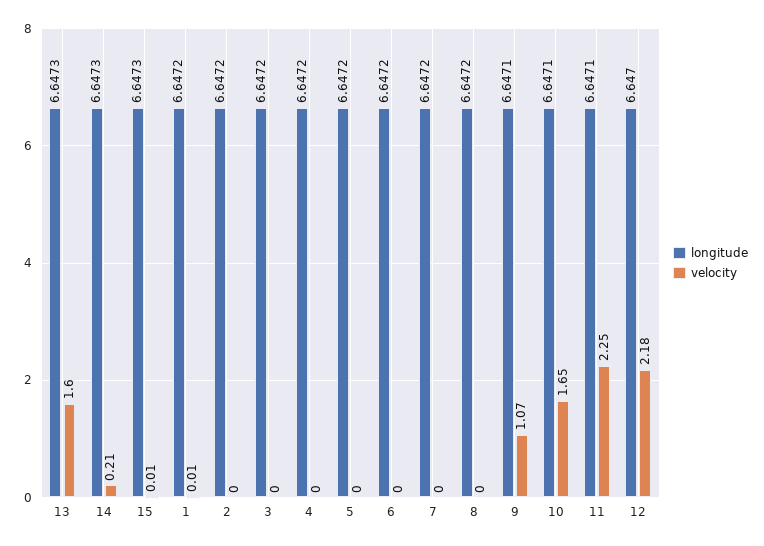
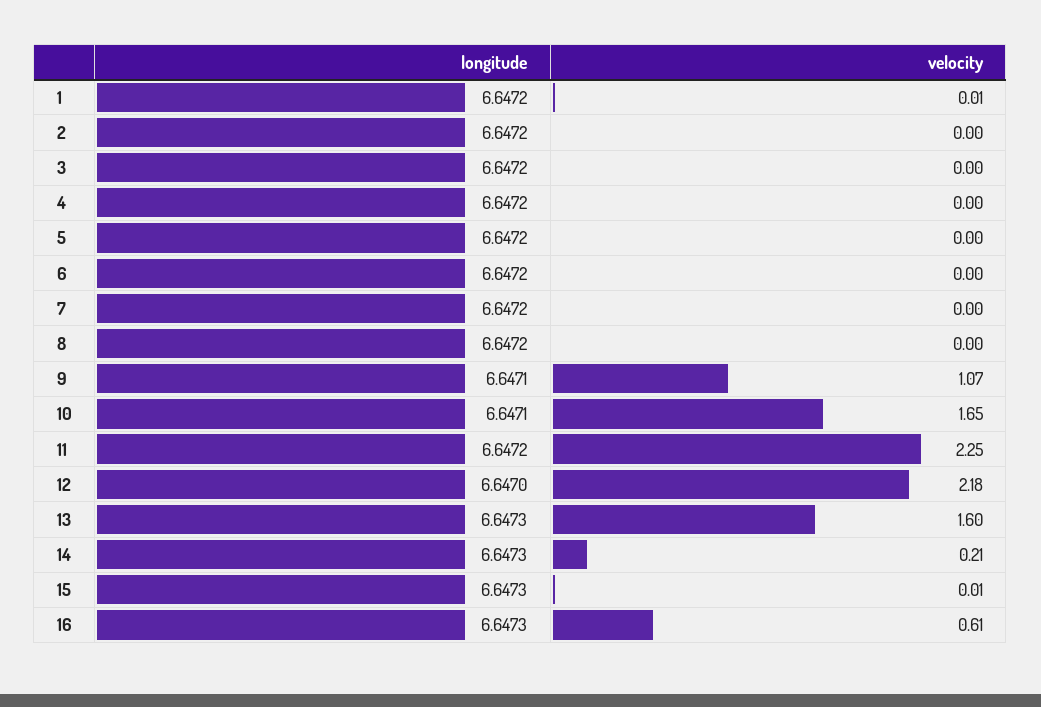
longitude, 11: 6.6471 -> 6.6472
longitude, 16: none -> 6.6473
velocity, 16: none -> 0.61

